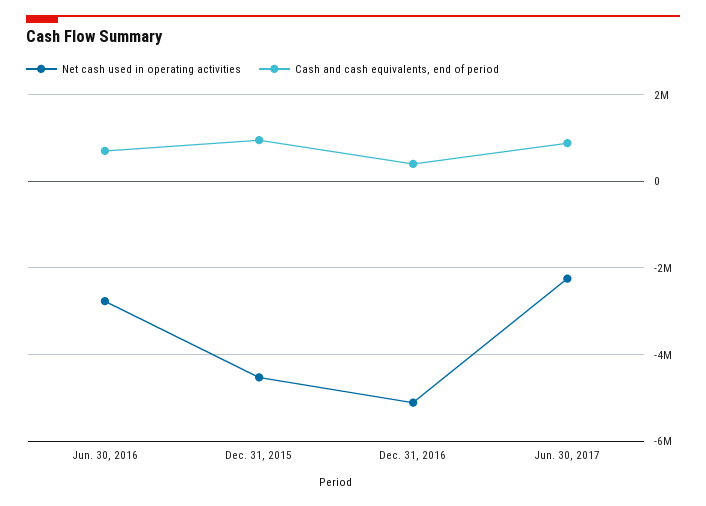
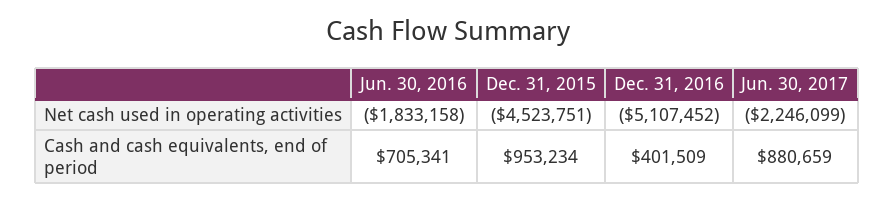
Net cash used in operating activities, Jun. 30, 2016: -2800000 -> -1833158

